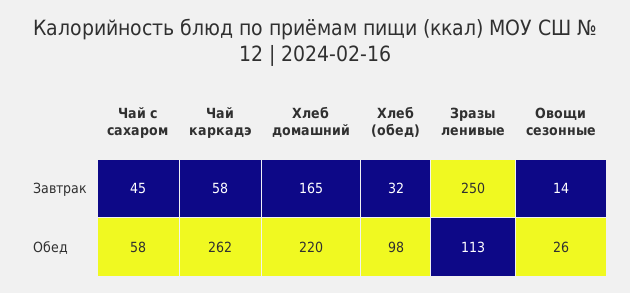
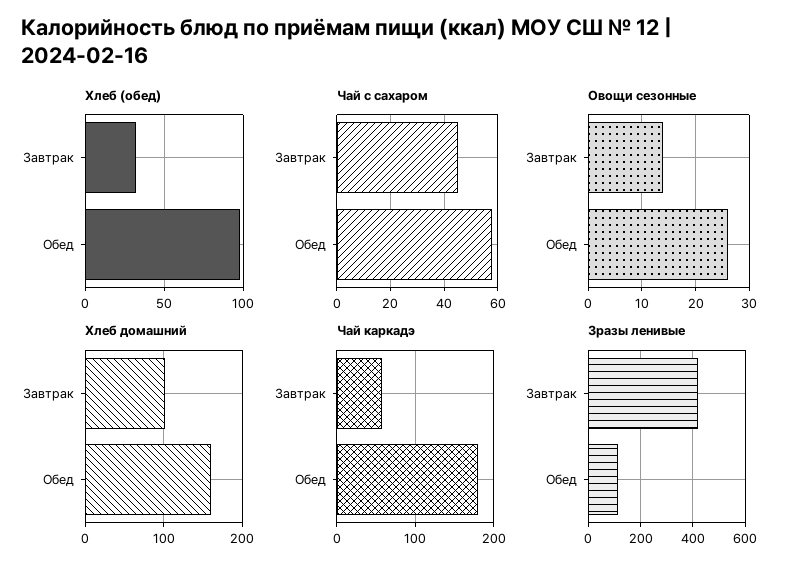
Хлеб домашний, Завтрак: 165 -> 100
Зразы ленивые, Завтрак: 250 -> 425
Чай каркадэ, Обед: 262 -> 180
Хлеб домашний, Обед: 220 -> 160

